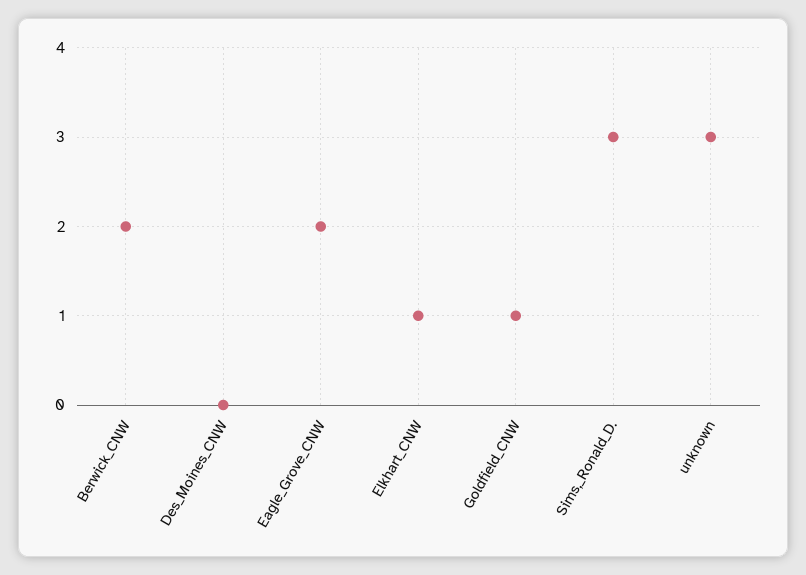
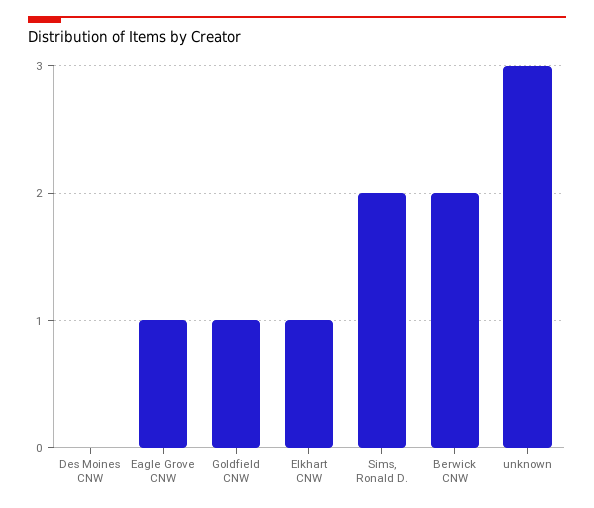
Eagle_Grove_CNW: 2 -> 1
Sims,_Ronald_D.: 3 -> 2

